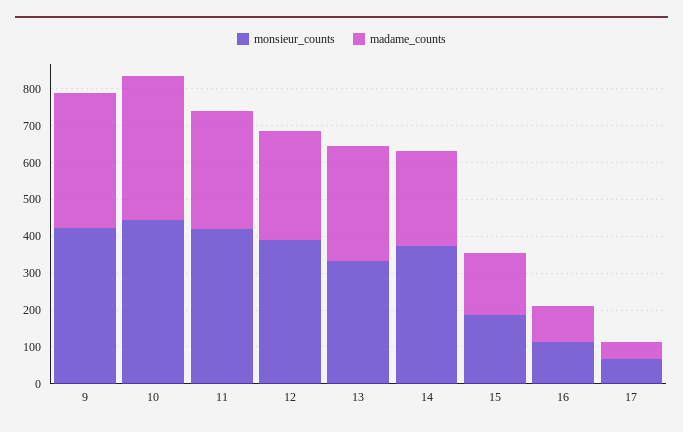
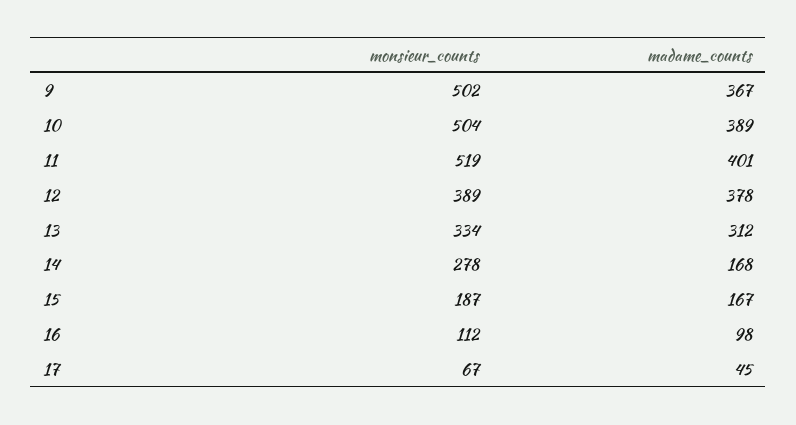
monsieur_counts, 9: 425 -> 502
monsieur_counts, 10: 450 -> 504
monsieur_counts, 11: 425 -> 519
madame_counts, 11: 325 -> 401
madame_counts, 12: 300 -> 378
monsieur_counts, 14: 375 -> 278
madame_counts, 14: 250 -> 168

